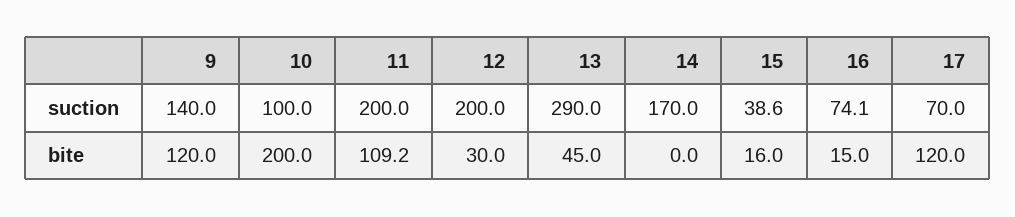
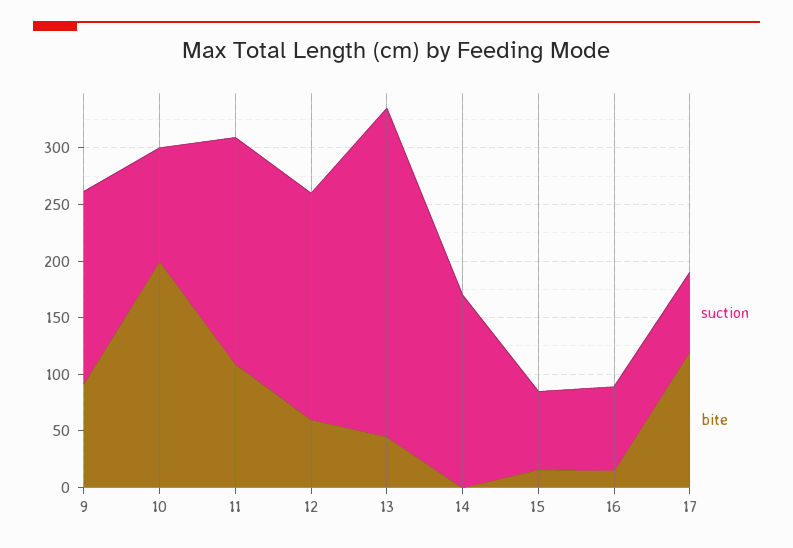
suction, 9: 140 -> 170
suction, 15: 38.6 -> 70
bite, 9: 120 -> 90
bite, 12: 30 -> 60

